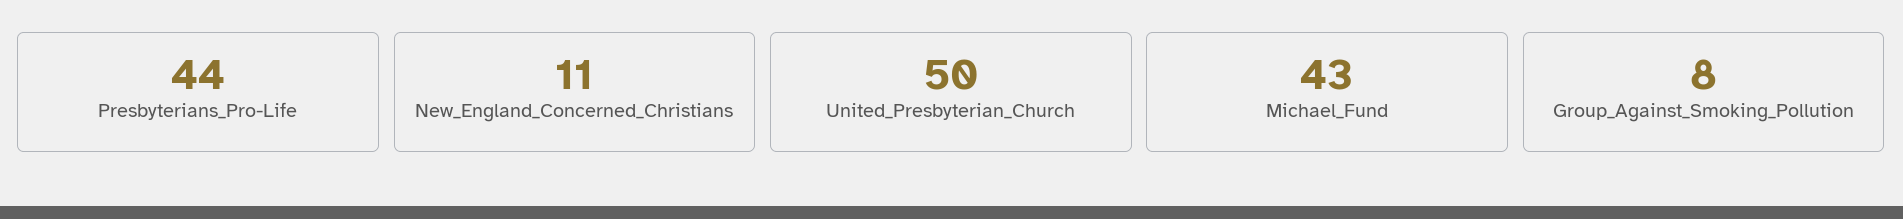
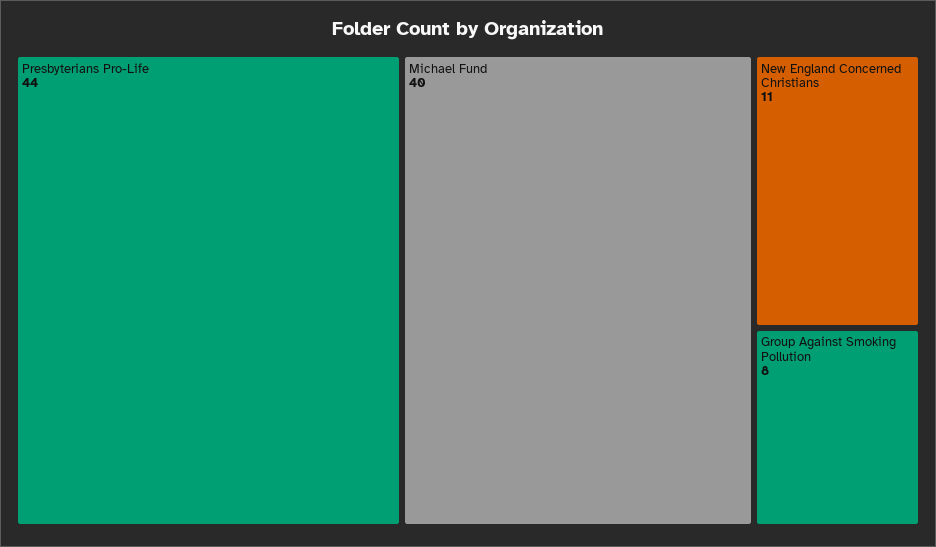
United_Presbyterian_Church: 50 -> none
Michael_Fund: 43 -> 40

